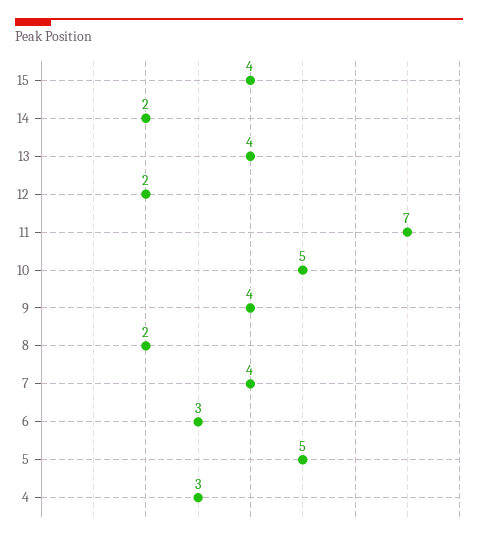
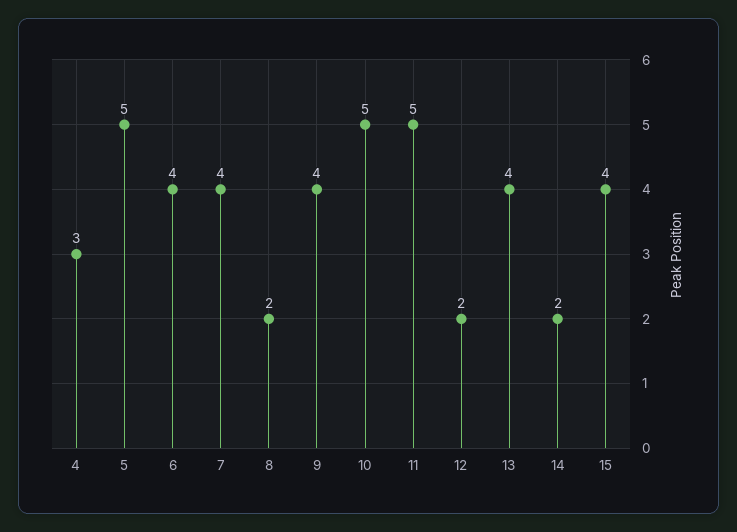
11: 7 -> 5
6: 3 -> 4

